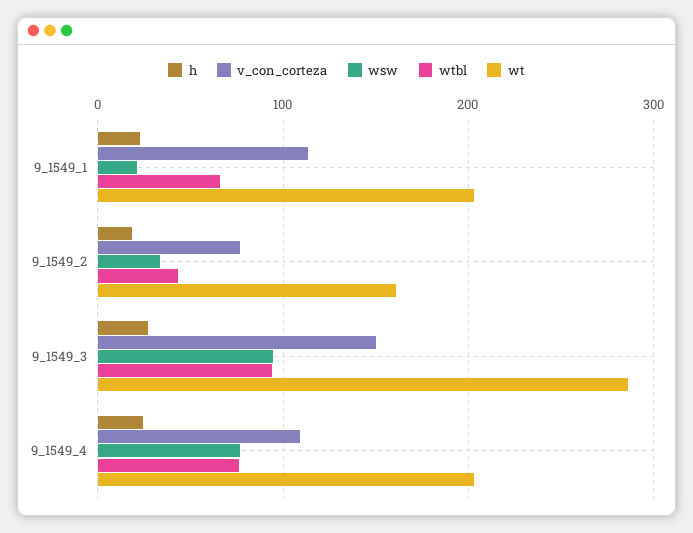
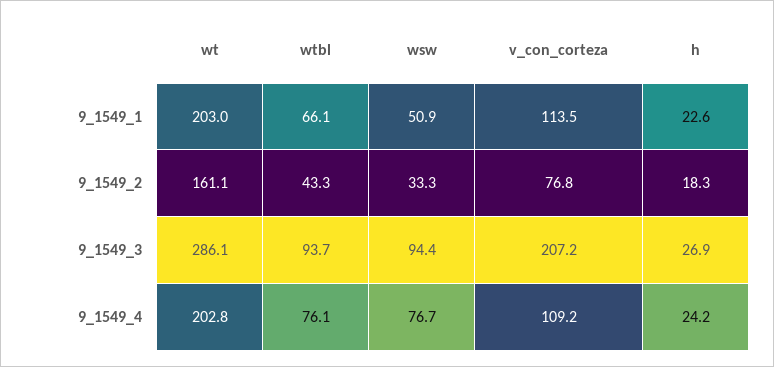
wsw, 9_1549_1: 20 -> 50.9
v_con_corteza, 9_1549_3: 150 -> 207.2

